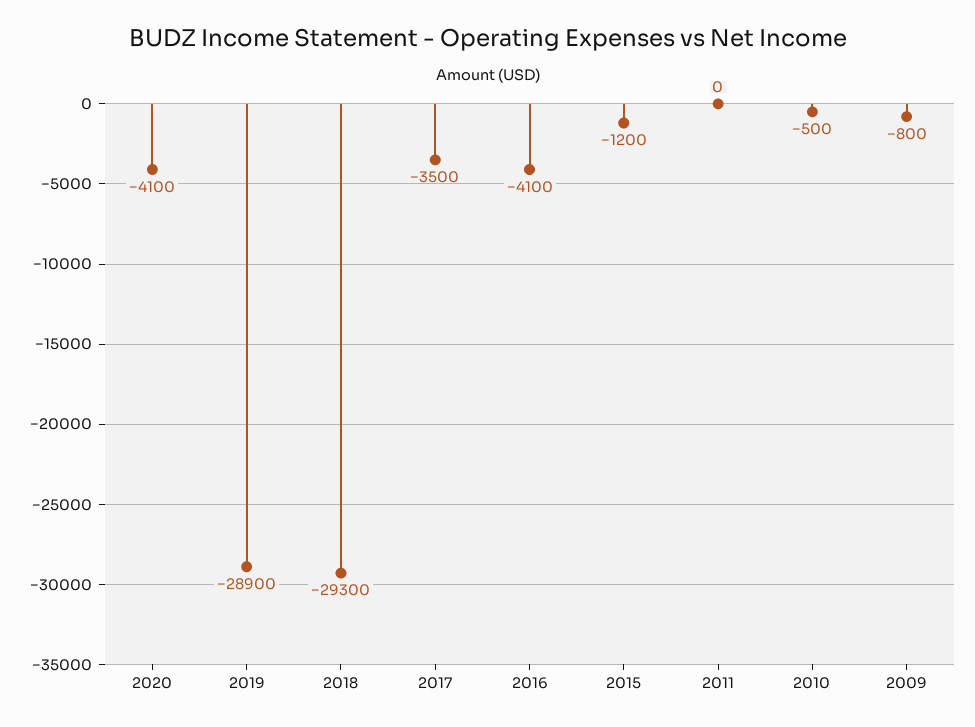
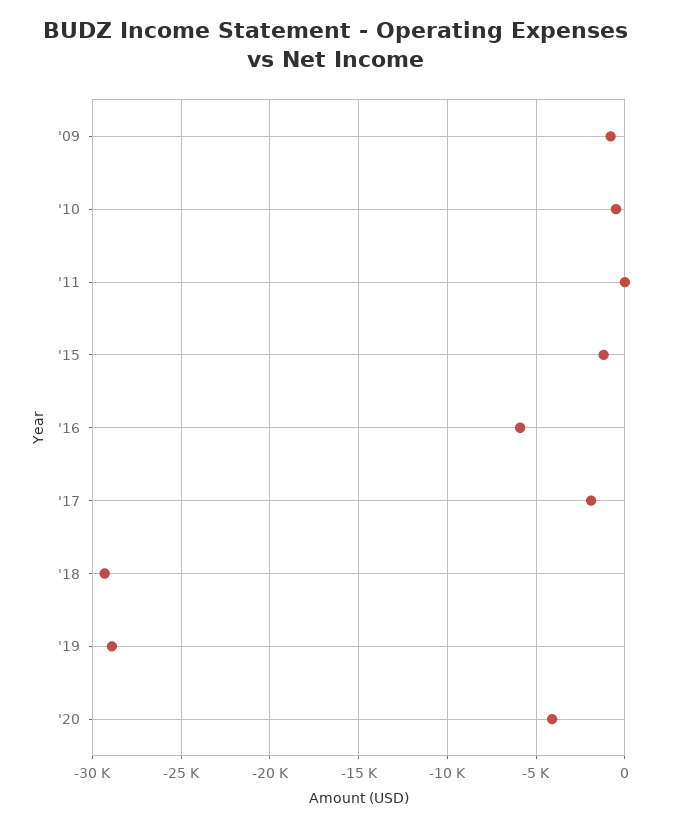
2017: -3500 -> -2000
2016: -4100 -> -6000

